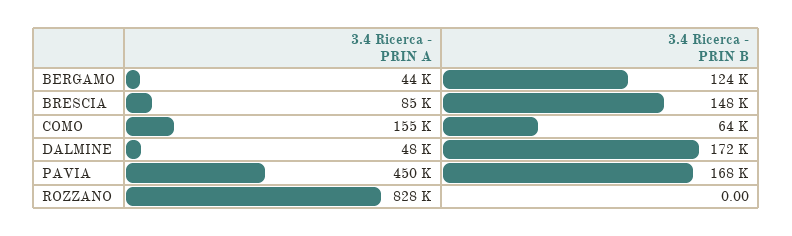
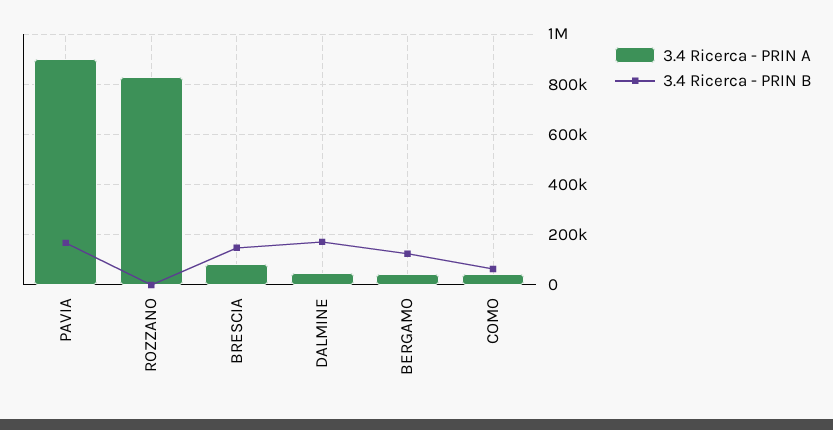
3.4 Ricerca - PRIN A, COMO: 155000 -> 50000
3.4 Ricerca - PRIN A, PAVIA: 450000 -> 900000

